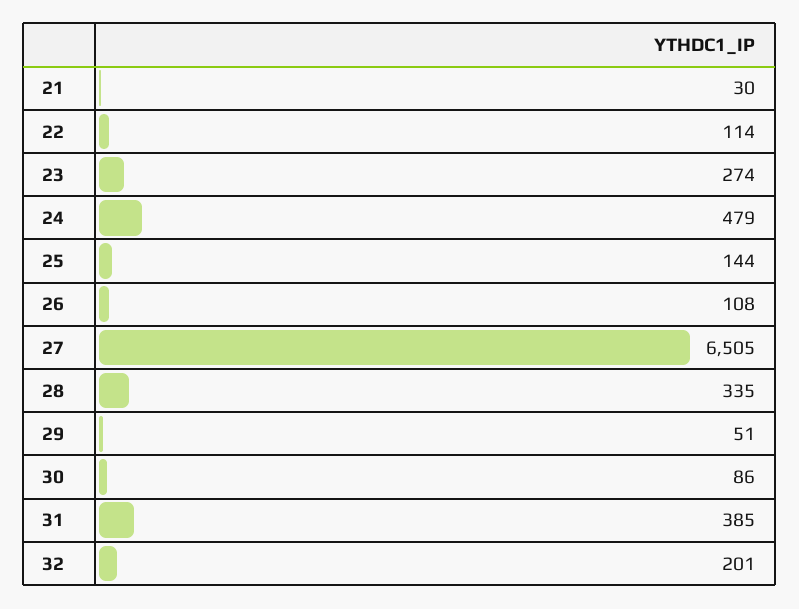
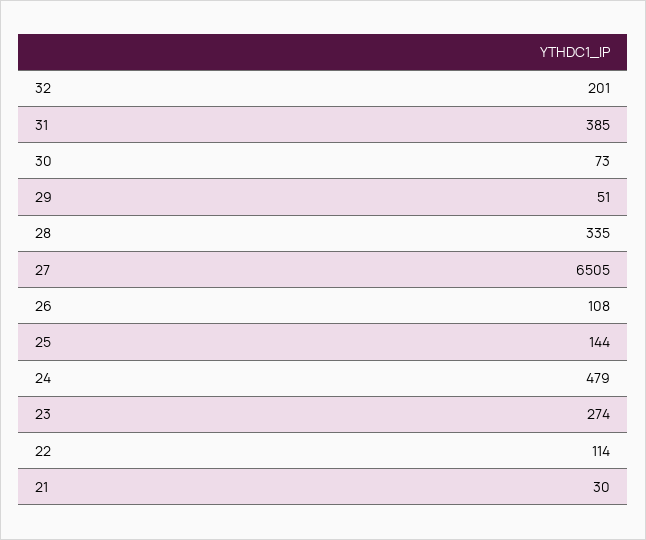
30: 86 -> 73

